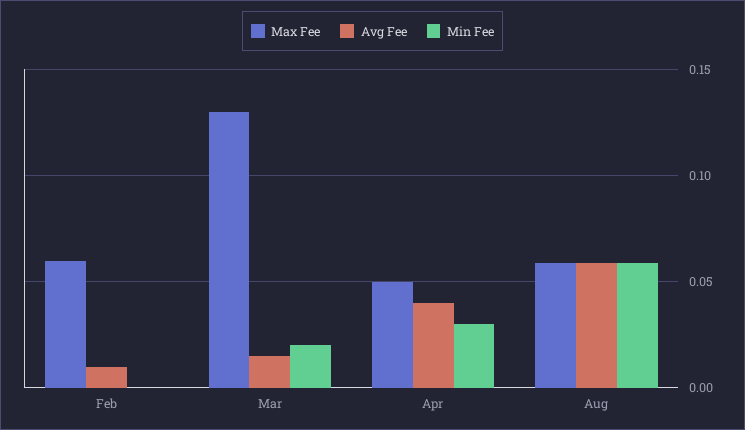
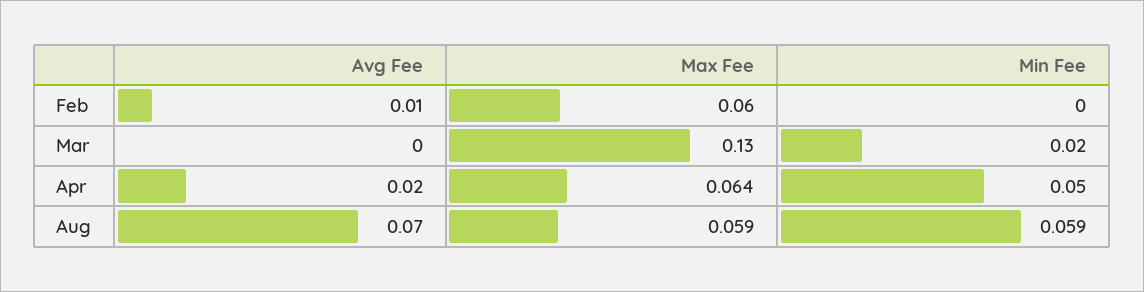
Avg Fee, Mar: 0.015 -> 0
Max Fee, Apr: 0.05 -> 0.064
Avg Fee, Apr: 0.04 -> 0.02
Min Fee, Apr: 0.03 -> 0.05
Avg Fee, Aug: 0.06 -> 0.07

